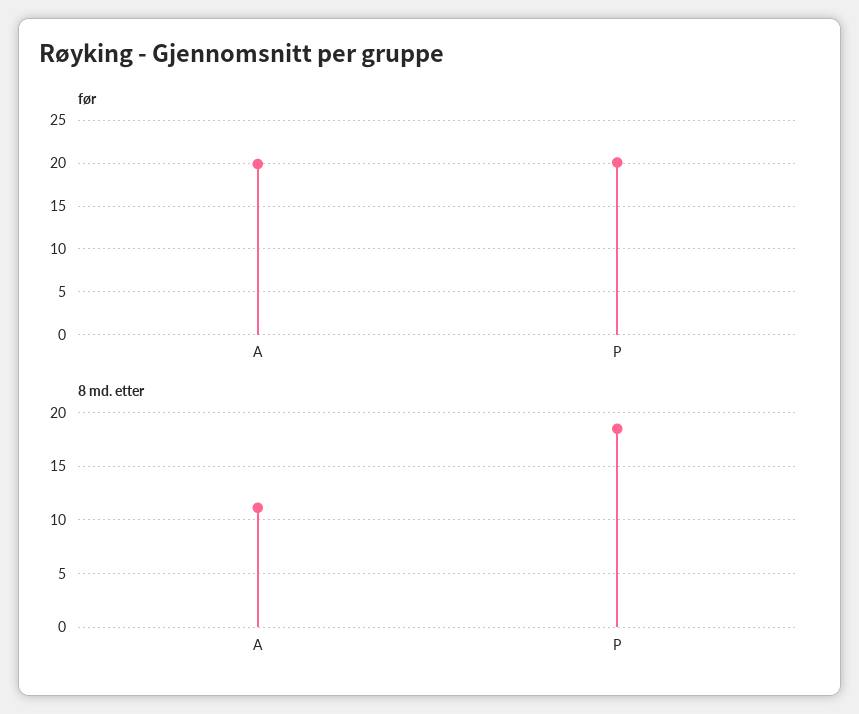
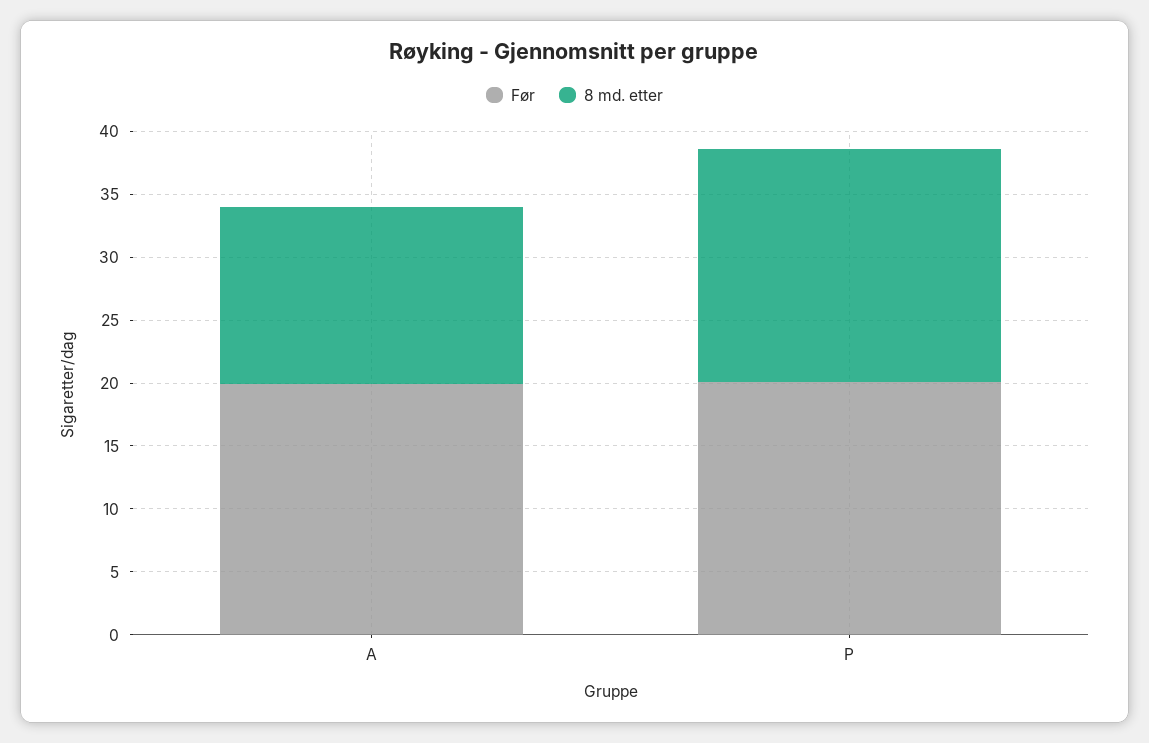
8 md. etter, A: 11 -> 14

